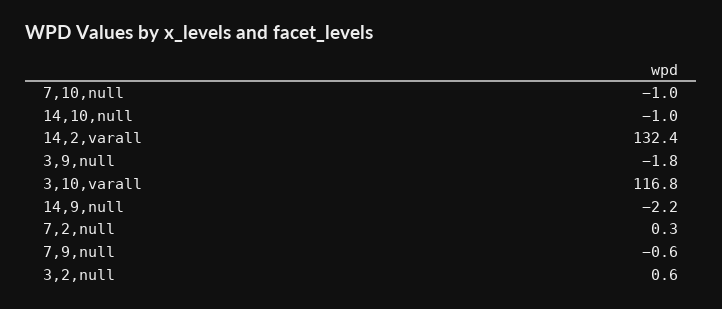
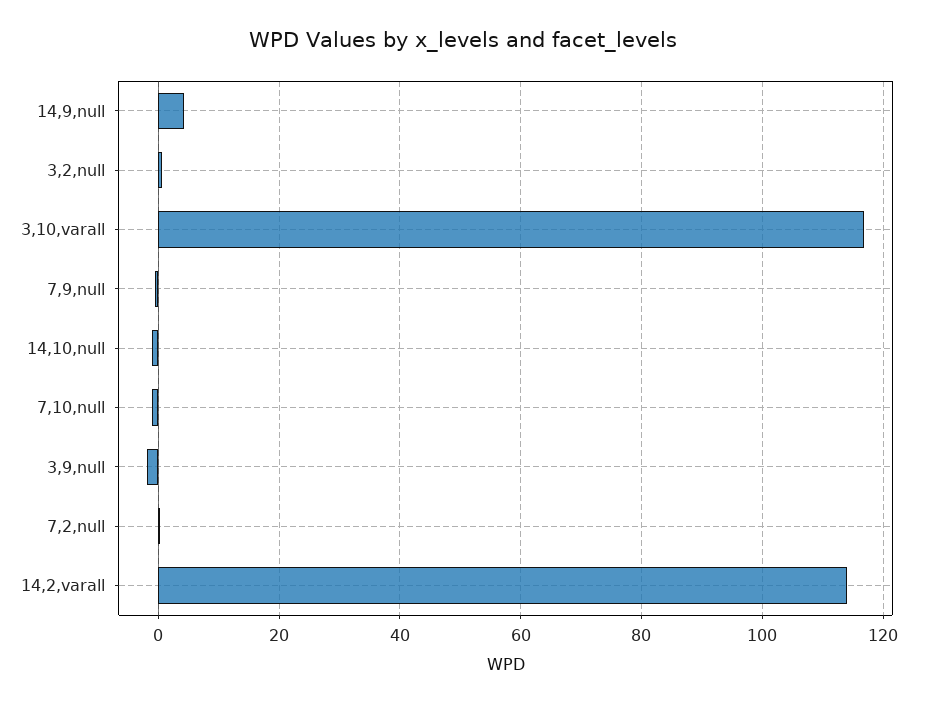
14,2,varall: 132.4 -> 114
14,9,null: -2.2 -> 4

